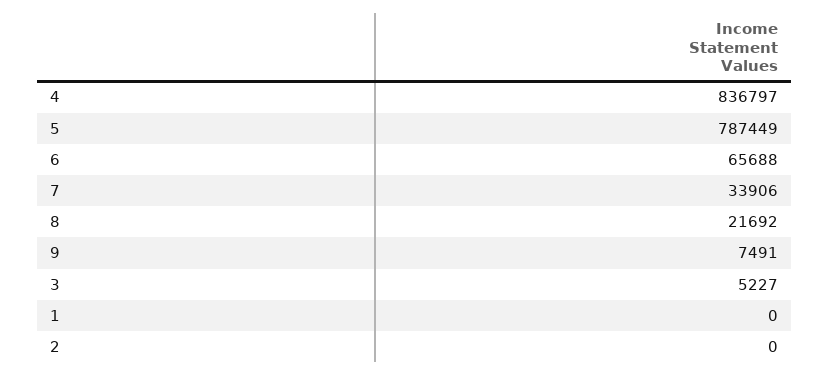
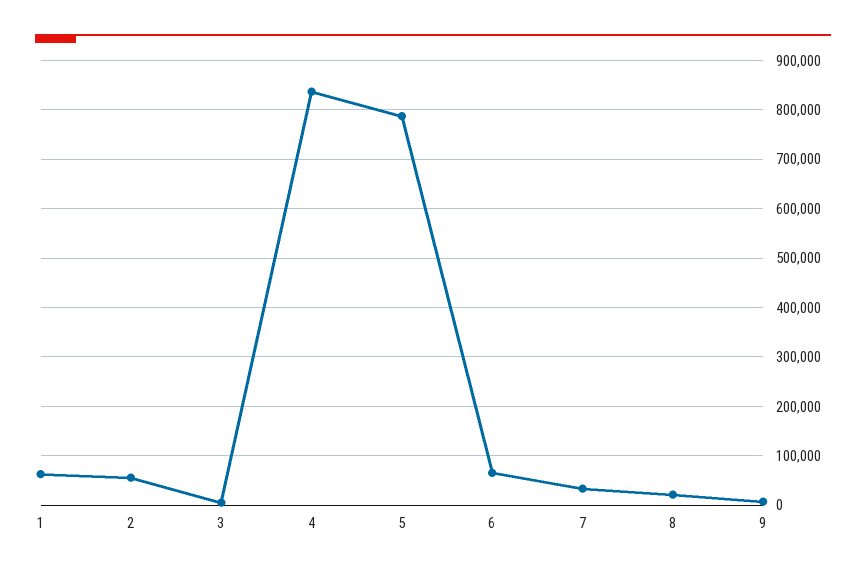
1: 0 -> 60000
2: 0 -> 60000

